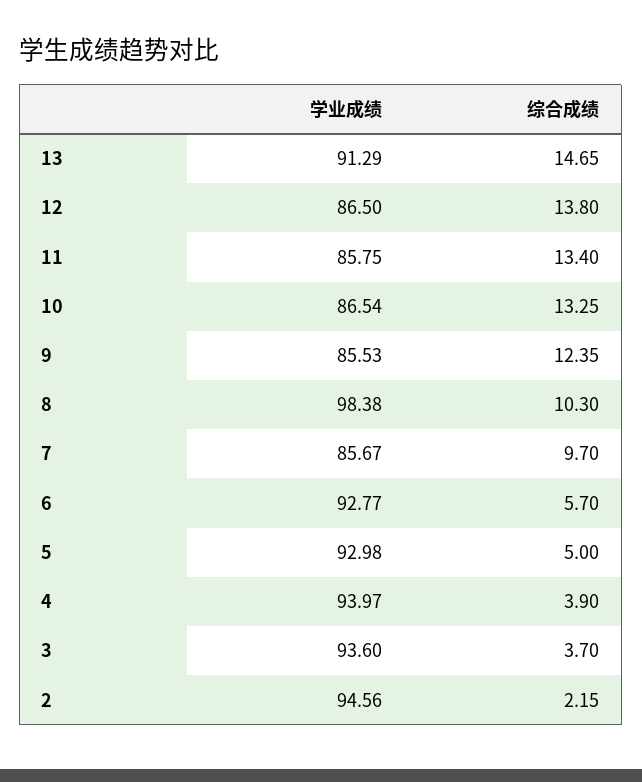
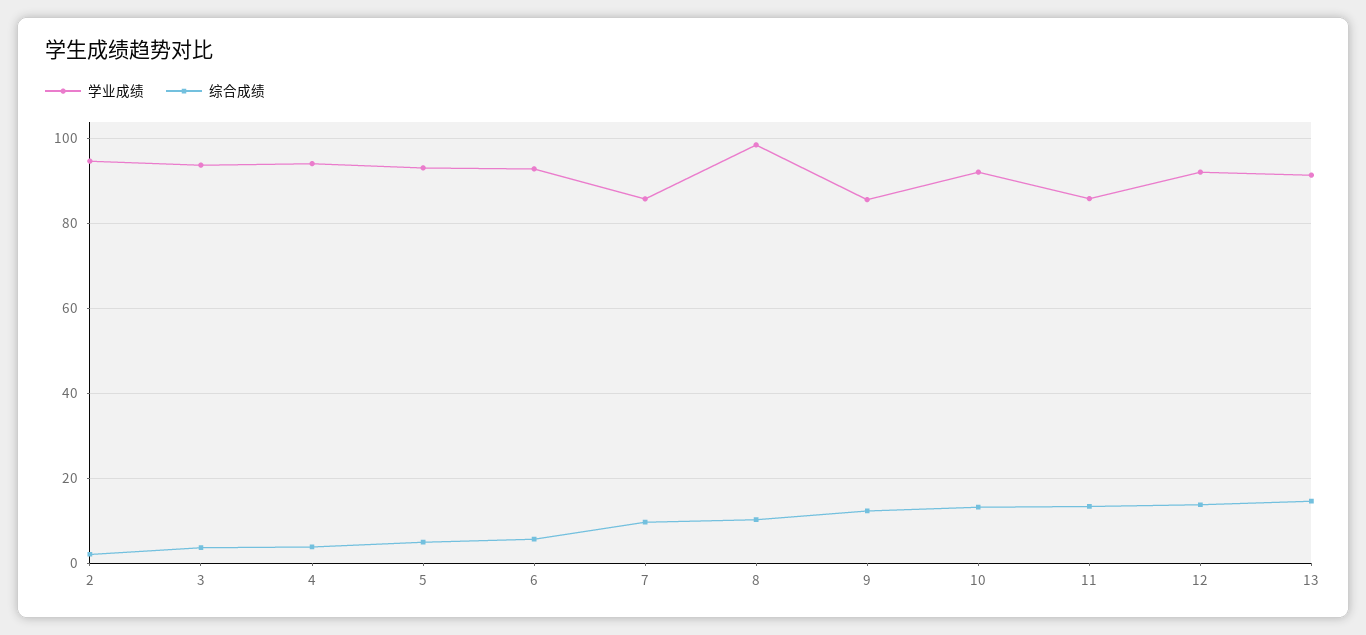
学业成绩, 12: 86.5 -> 92
学业成绩, 10: 86.54 -> 92

